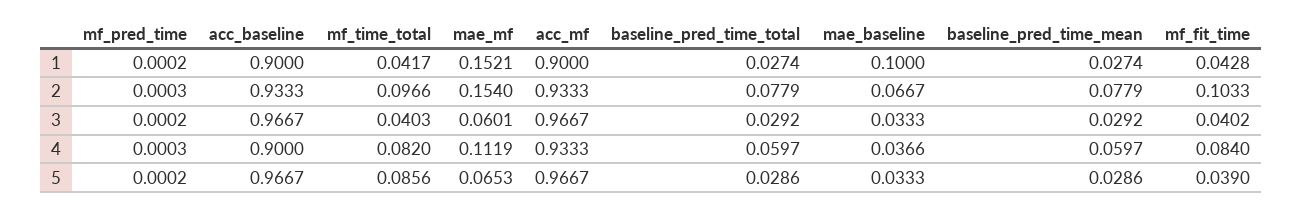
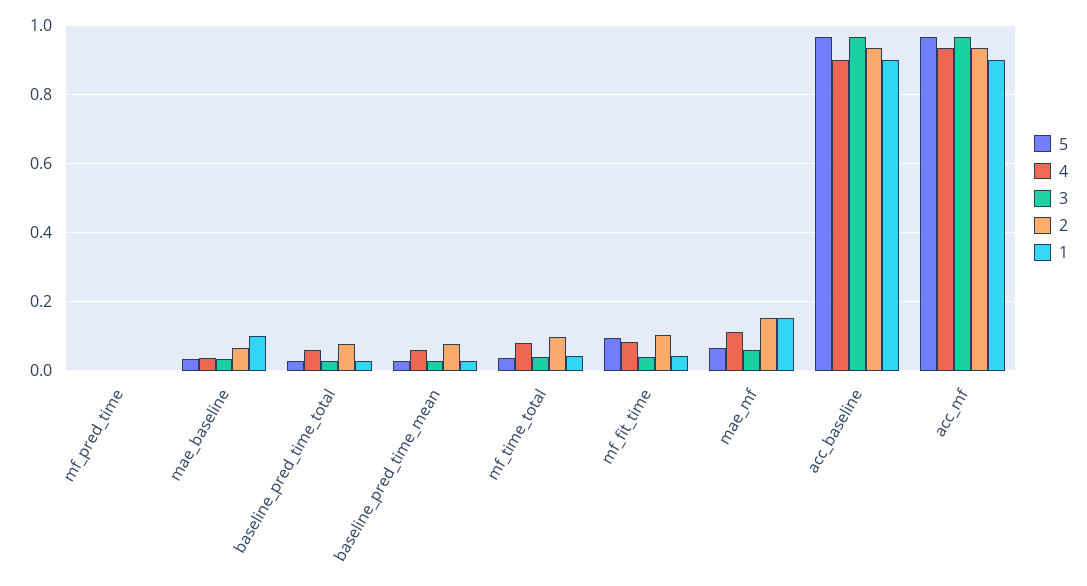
5, mf_time_total: 0.0856 -> 0.04
5, mf_fit_time: 0.039 -> 0.1

